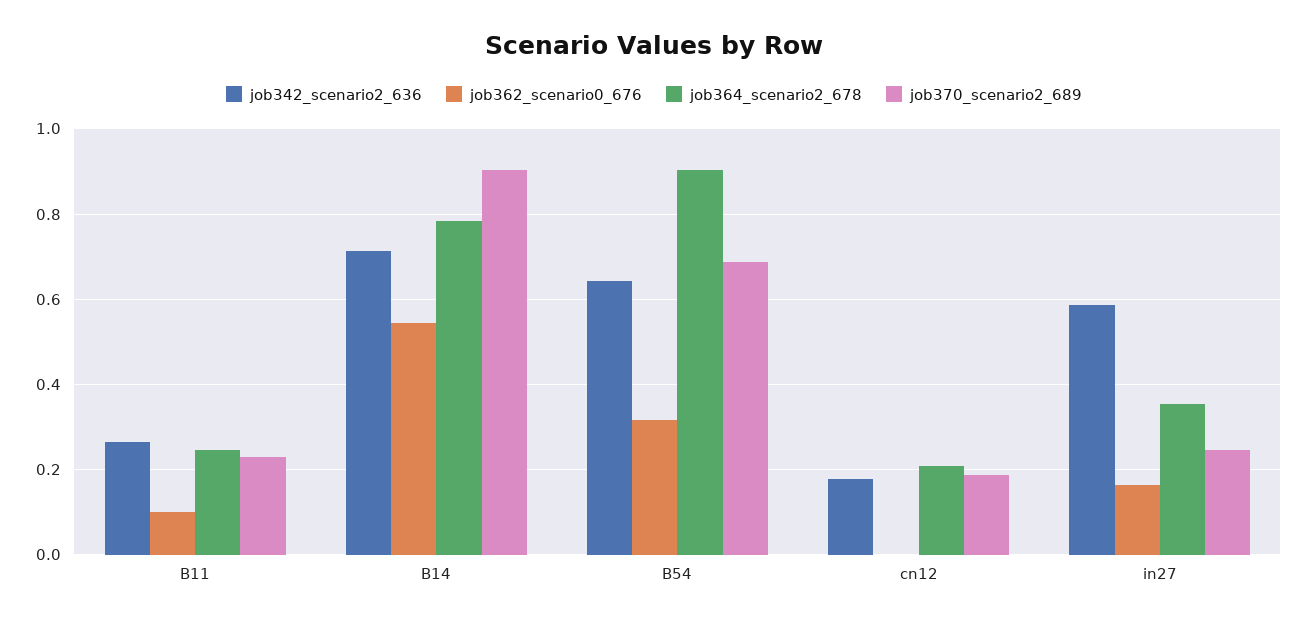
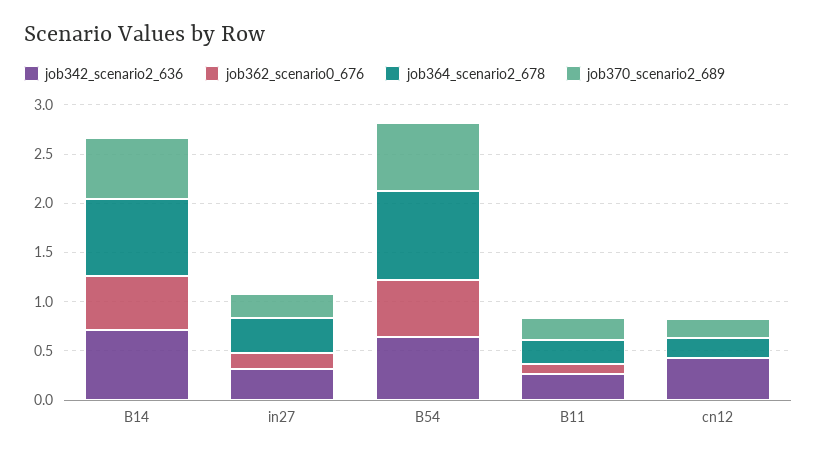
job370_scenario2_689, B14: 0.9 -> 0.6
job362_scenario0_676, B54: 0.32 -> 0.6
job342_scenario2_636, cn12: 0.18 -> 0.4
job342_scenario2_636, in27: 0.58 -> 0.3

